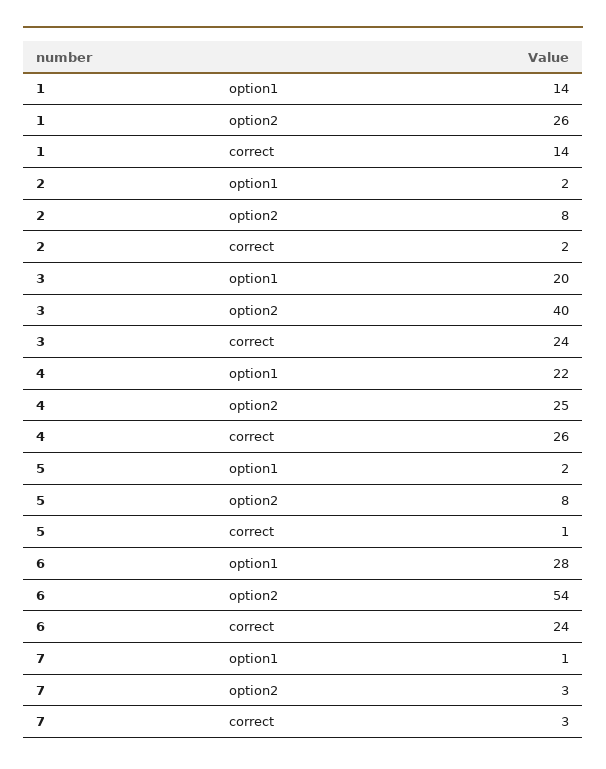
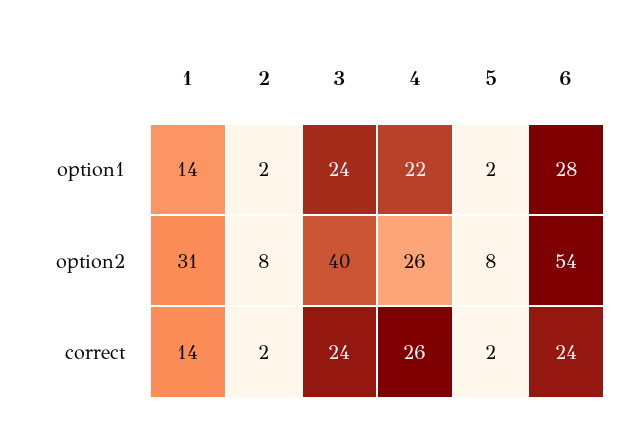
1, option2: 26 -> 31
3, option1: 20 -> 24
4, option2: 25 -> 26
5, correct: 1 -> 2
7, option1: 1 -> none
7, option2: 3 -> none
7, correct: 3 -> none

